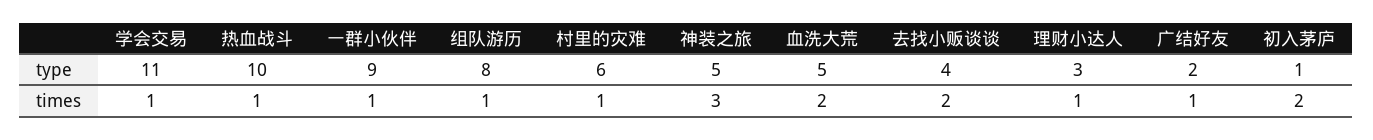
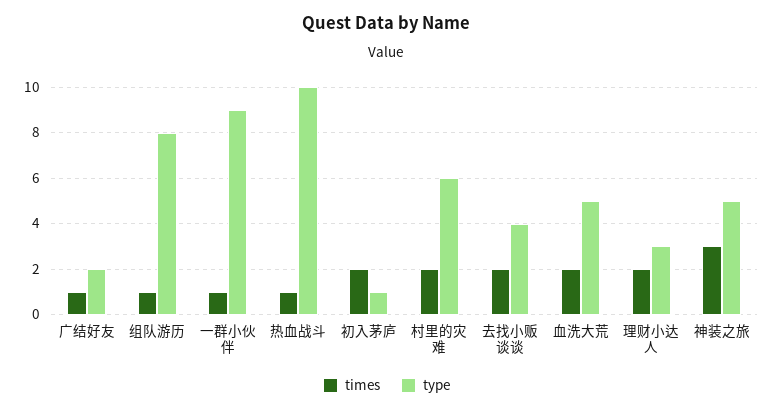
type, 学会交易: 11 -> none
times, 学会交易: 1 -> none
times, 村里的灾难: 1 -> 2
times, 理财小达人: 1 -> 2

